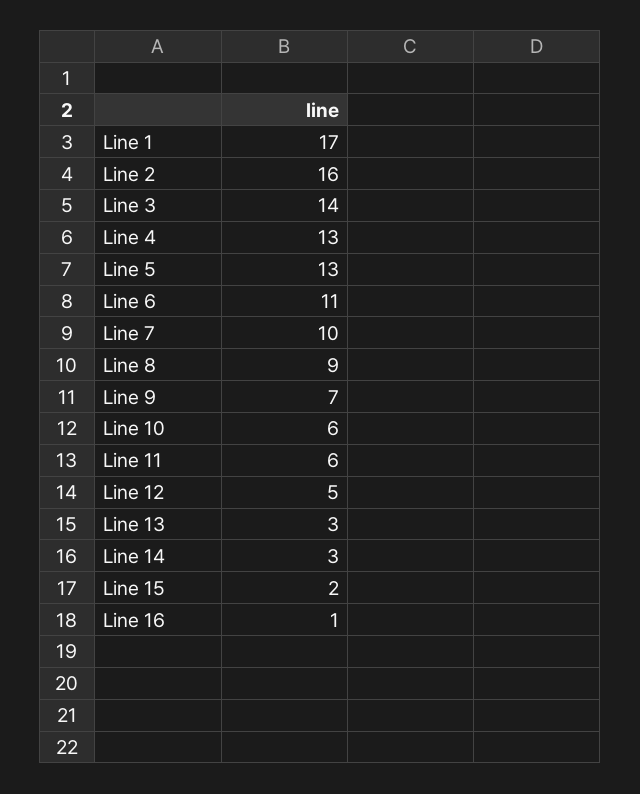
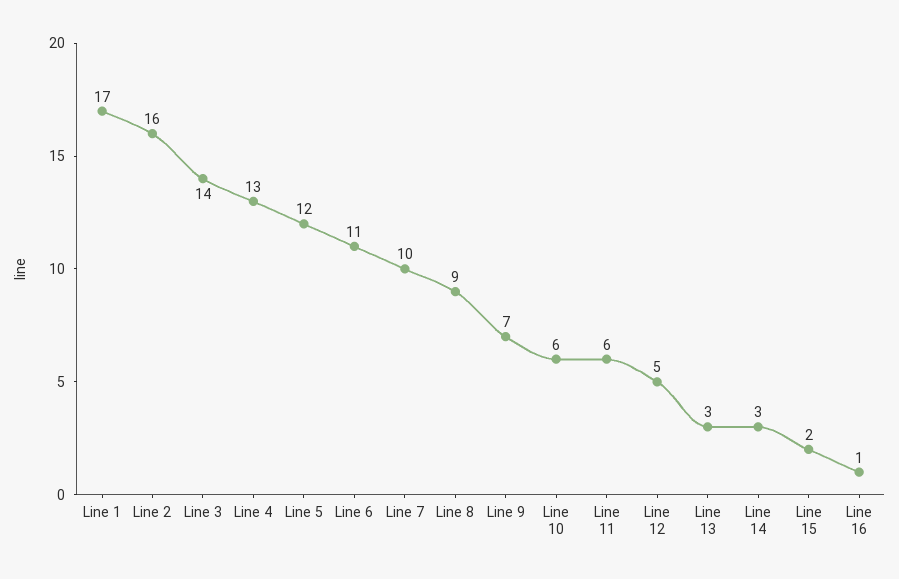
Line 5: 13 -> 12

